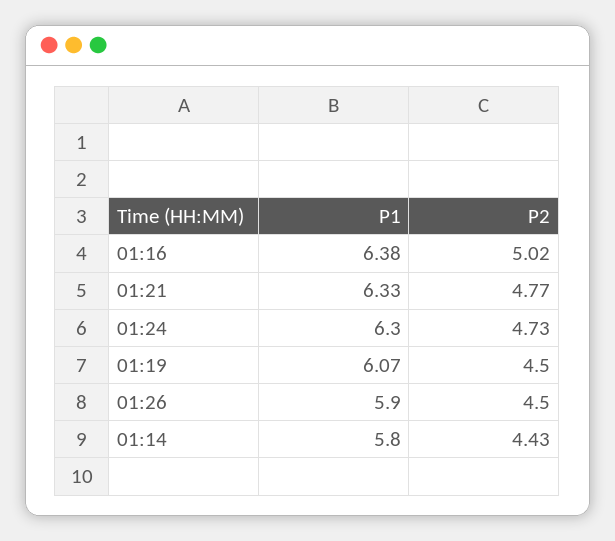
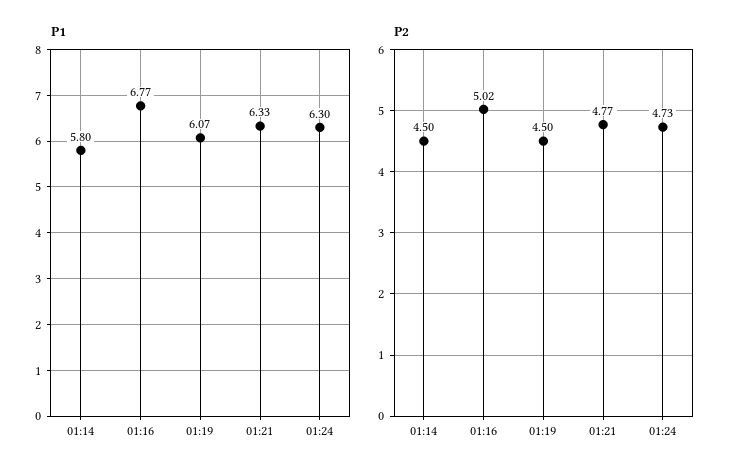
P1, 01:16: 6.38 -> 6.77
P1, 01:26: 5.9 -> none
P2, 01:26: 4.5 -> none
P2, 01:14: 4.43 -> 4.5

